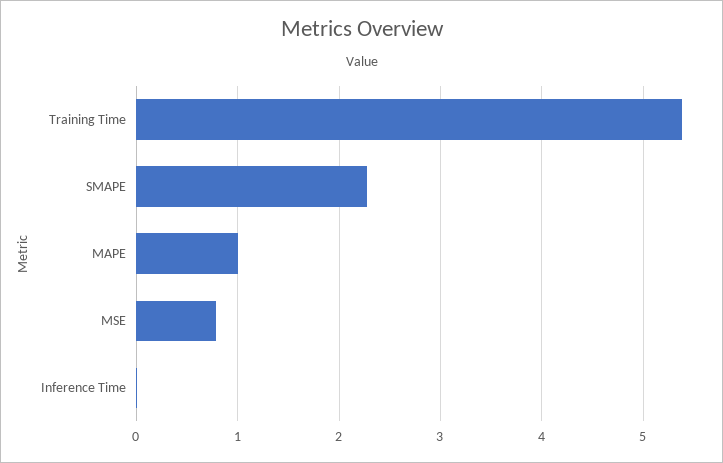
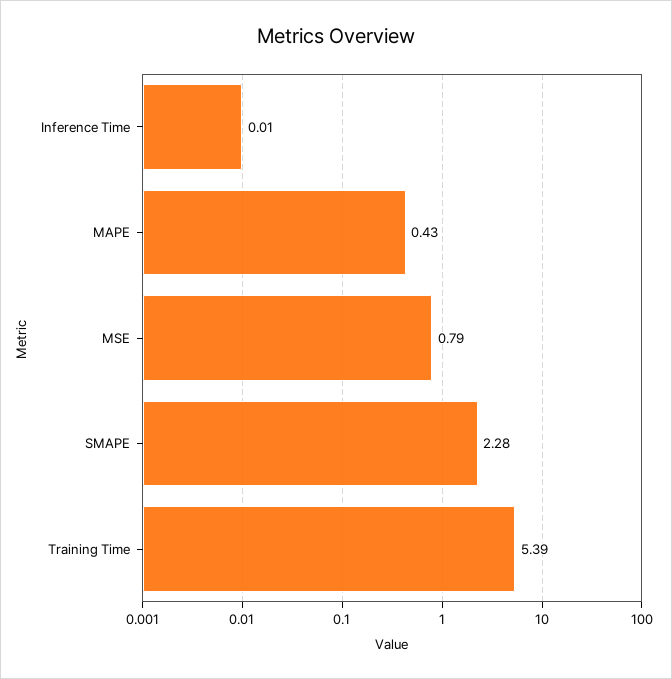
MAPE: 1 -> 0.43

